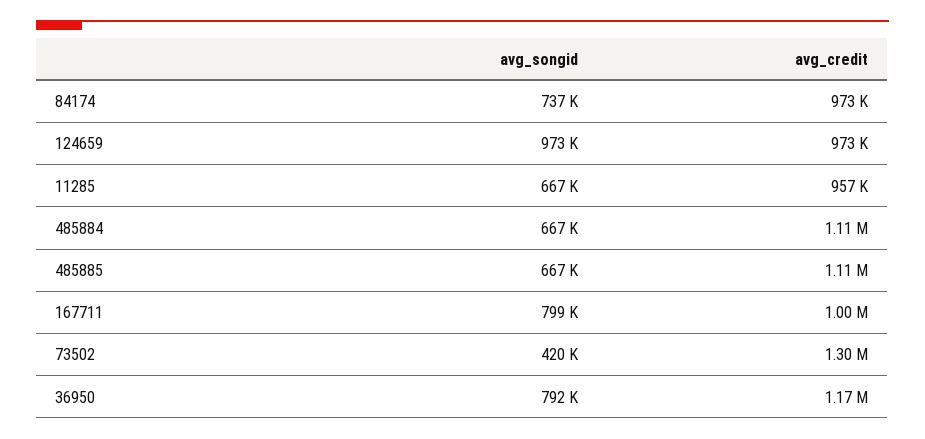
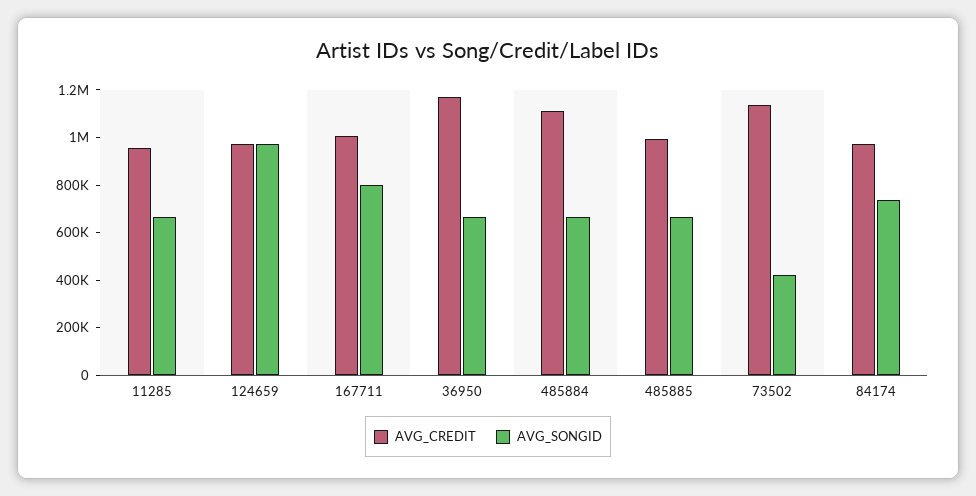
avg_credit, 485885: 1110000 -> 1000000
avg_credit, 73502: 1300000 -> 1150000
avg_songid, 36950: 792000 -> 650000

